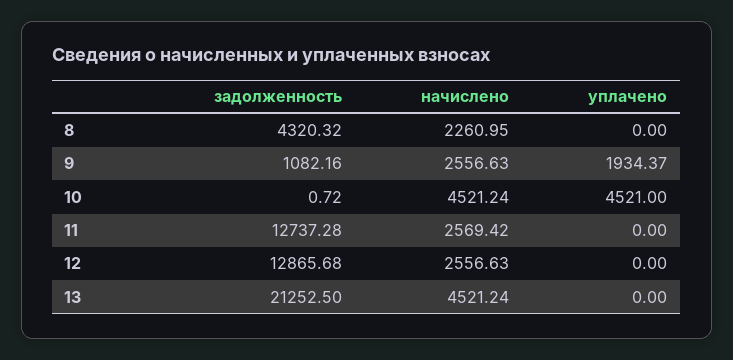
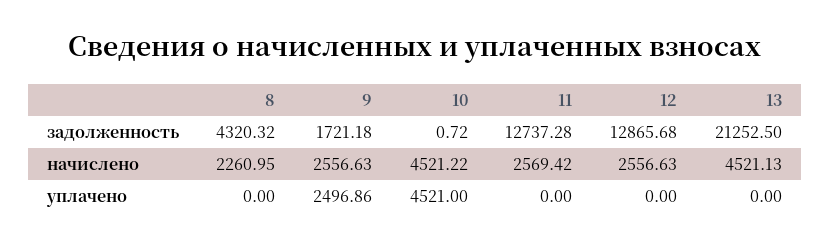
задолженность, 9: 1082.16 -> 1721.18
уплачено, 9: 1934.37 -> 2496.86
начислено, 10: 4521.24 -> 4521.22
начислено, 13: 4521.24 -> 4521.13

